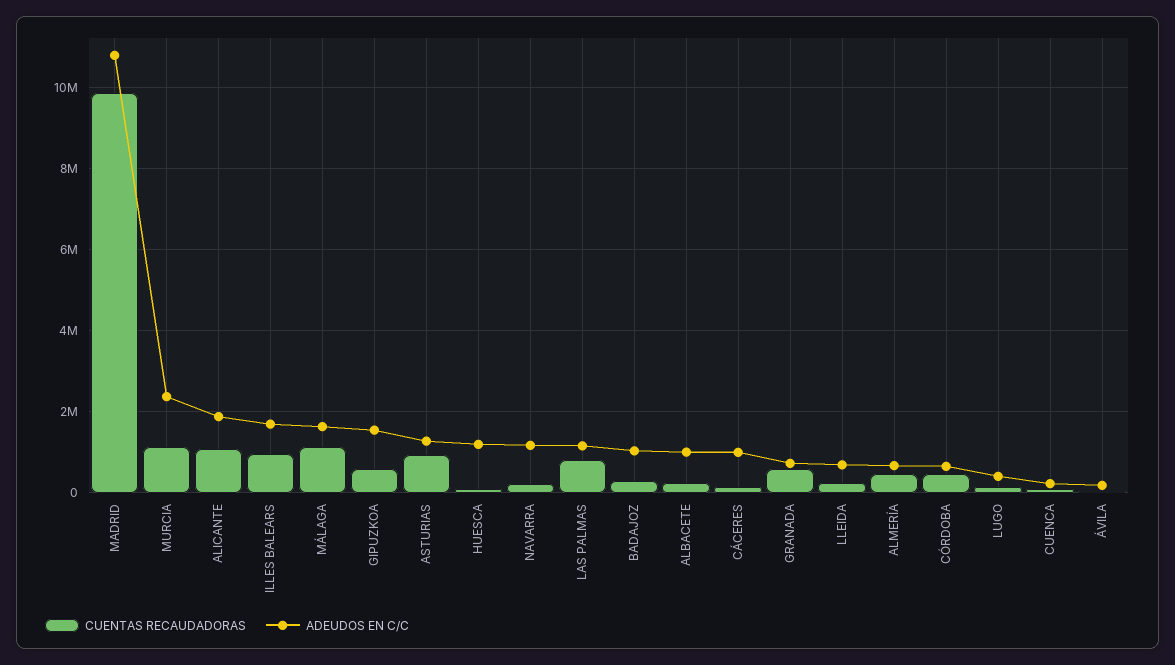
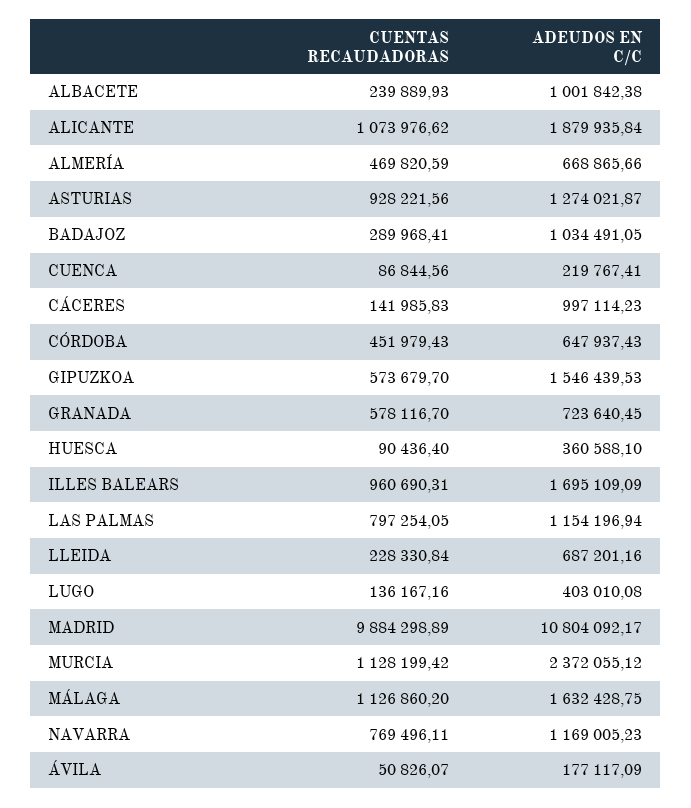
ADEUDOS EN C/C, HUESCA: 1200000 -> 360588.1
CUENTAS RECAUDADORAS, NAVARRA: 200000 -> 769496.11

